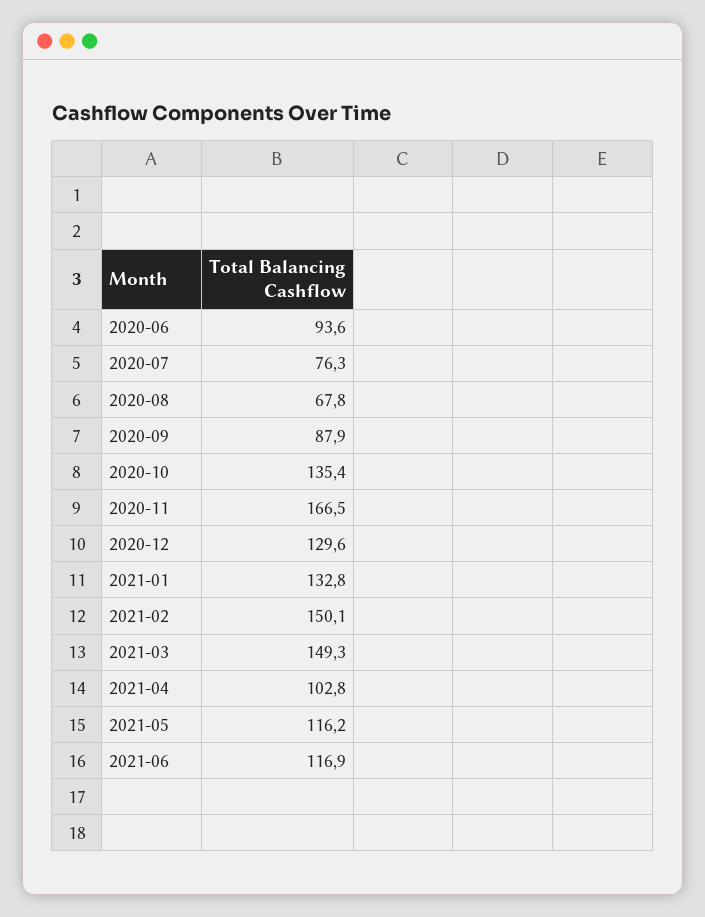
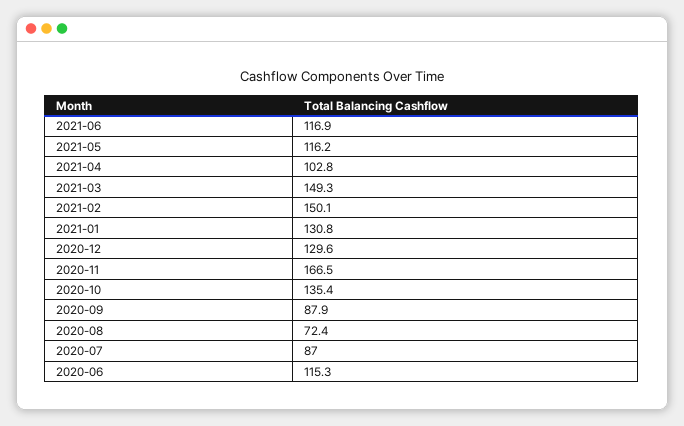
2020-06: 93.6 -> 115.3
2020-07: 76.3 -> 87
2020-08: 67.8 -> 72.4
2021-01: 132.8 -> 130.8

